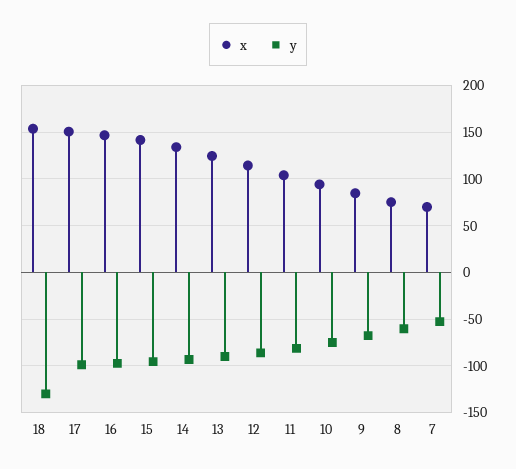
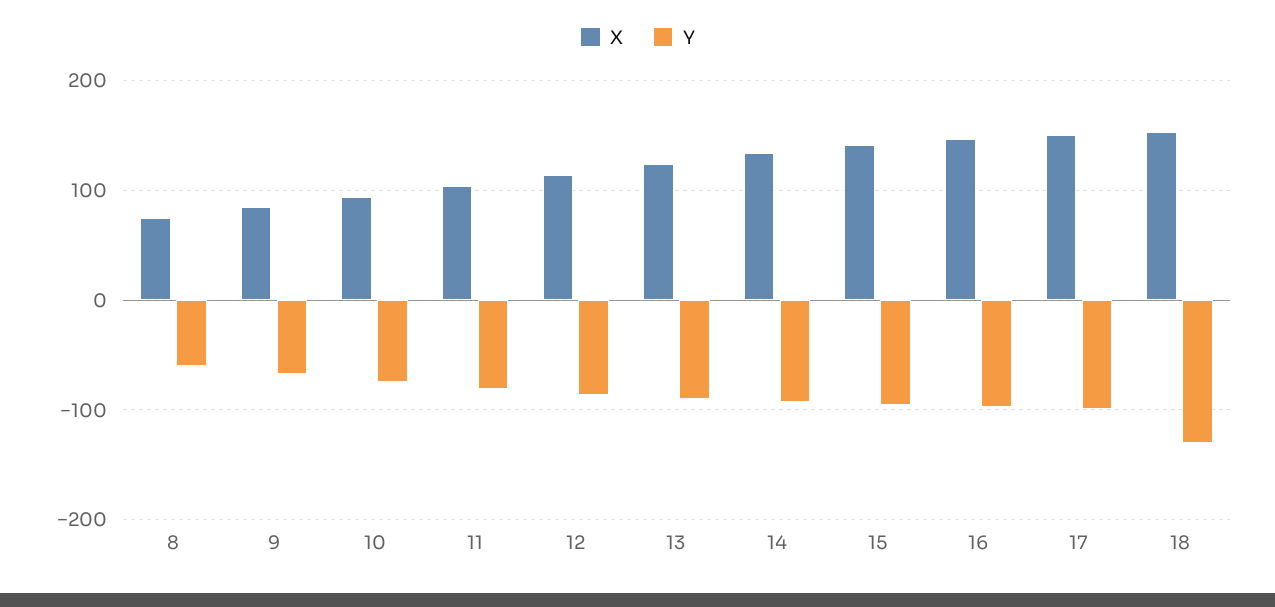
x, 7: 70 -> none
y, 7: -50 -> none

